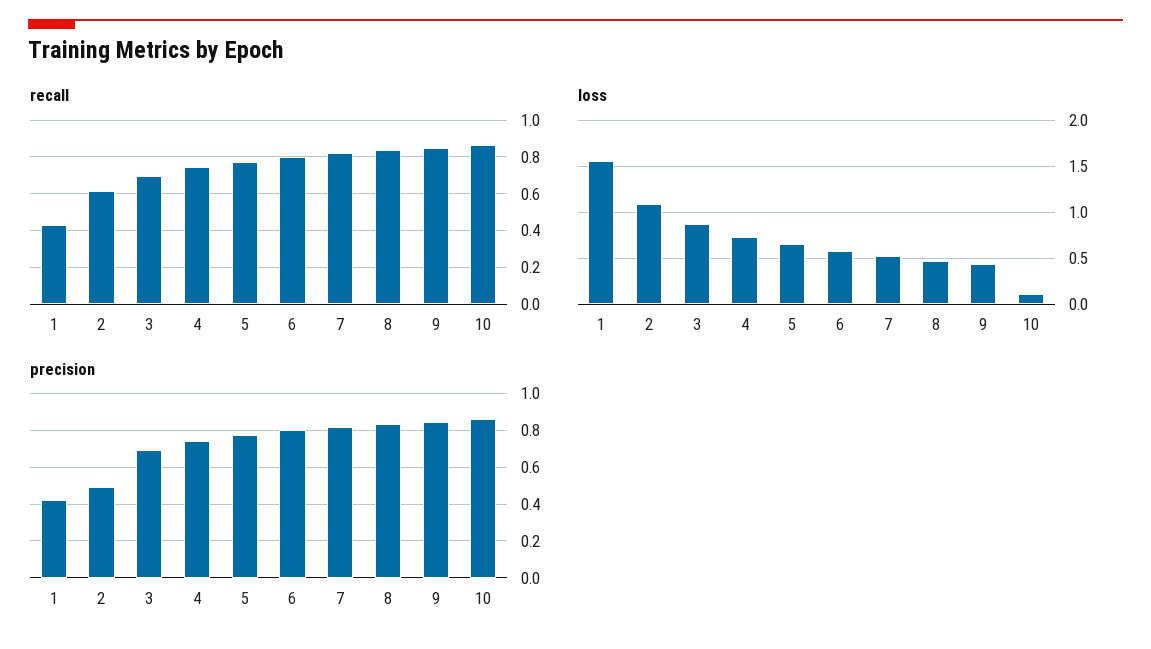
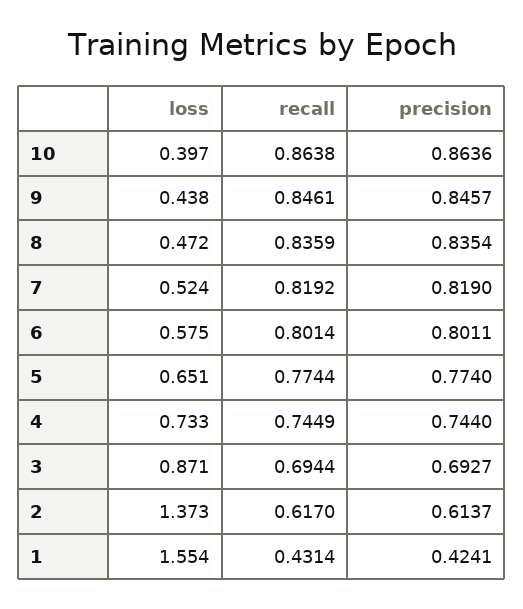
loss, 2: 1.1 -> 1.373
loss, 10: 0.1 -> 0.397
precision, 2: 0.5 -> 0.6137

